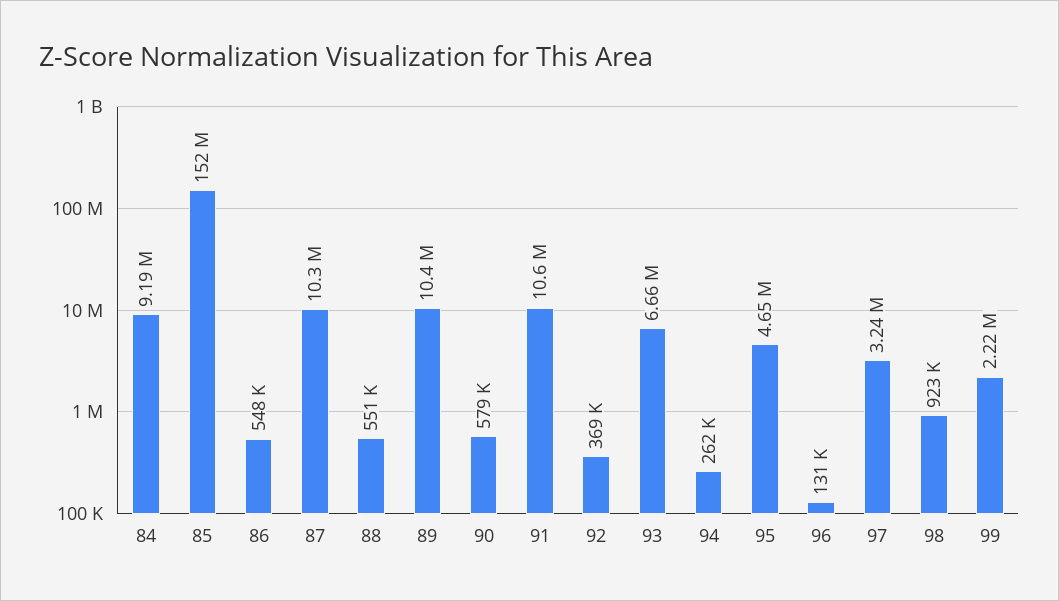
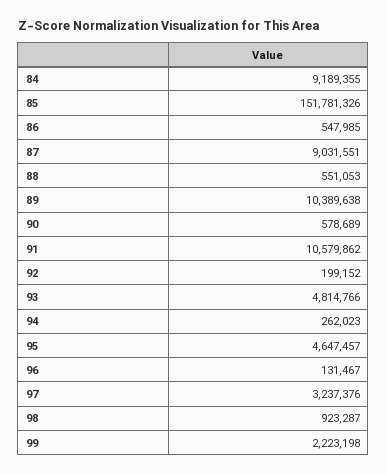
87: 10300000 -> 9031551
92: 369000 -> 199152
93: 6660000 -> 4814766

